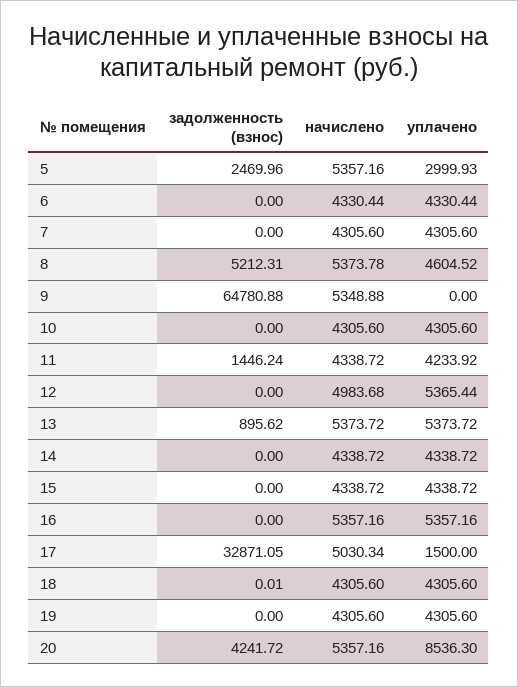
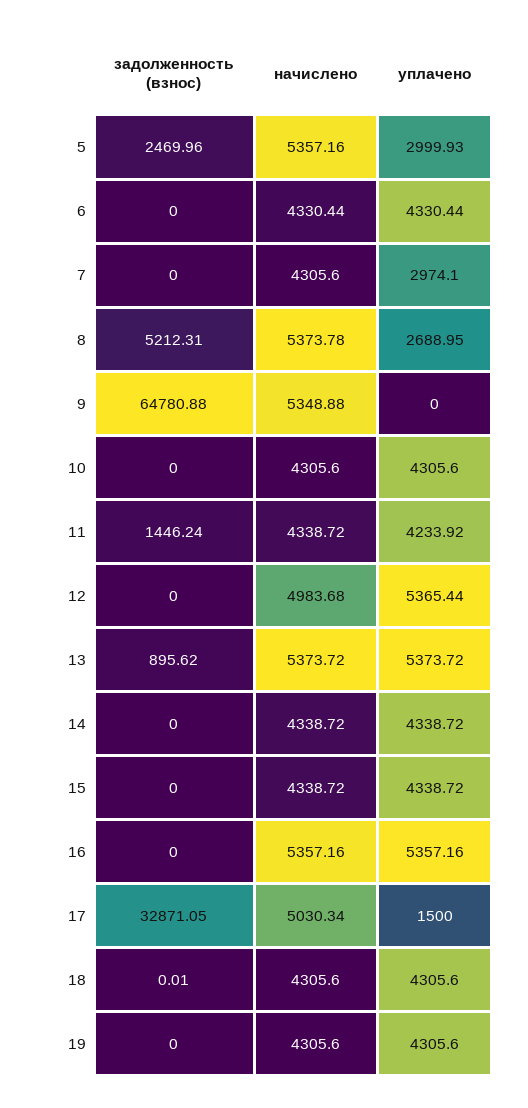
уплачено, 7: 4305.6 -> 2974.1
уплачено, 8: 4604.52 -> 2688.95
задолженность (взнос), 20: 4241.72 -> none
начислено, 20: 5357.16 -> none
уплачено, 20: 8536.3 -> none

